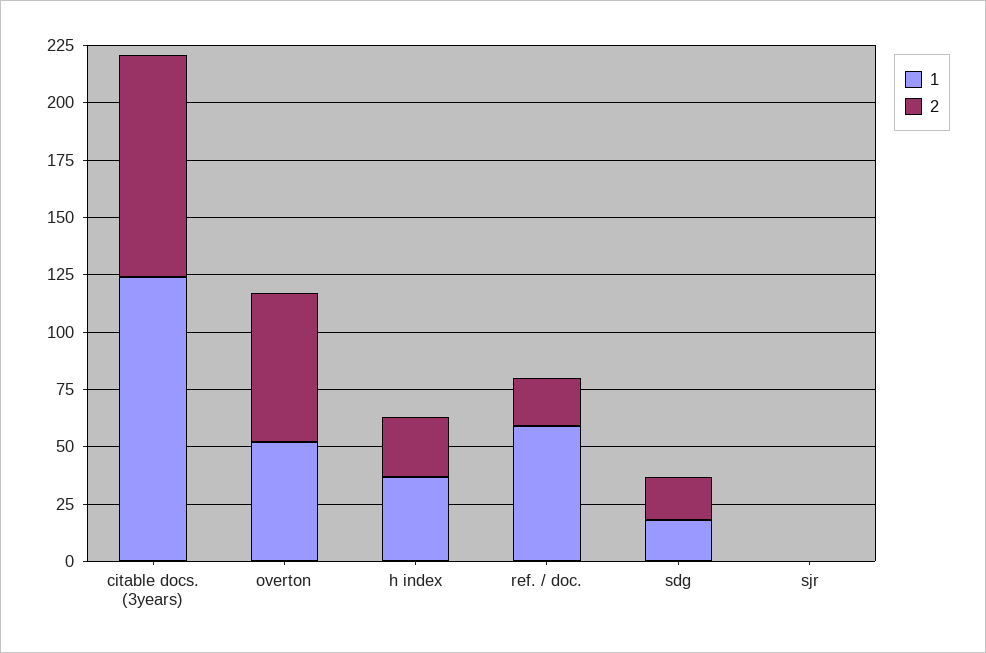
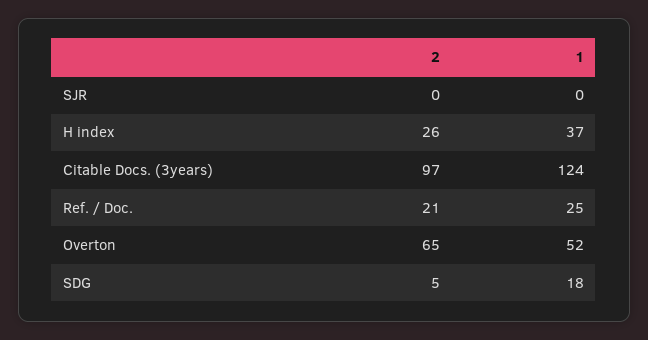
1, ref. / doc.: 60 -> 25
2, sdg: 20 -> 5

